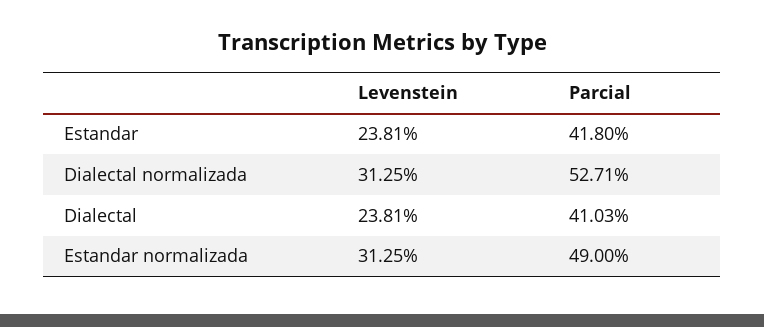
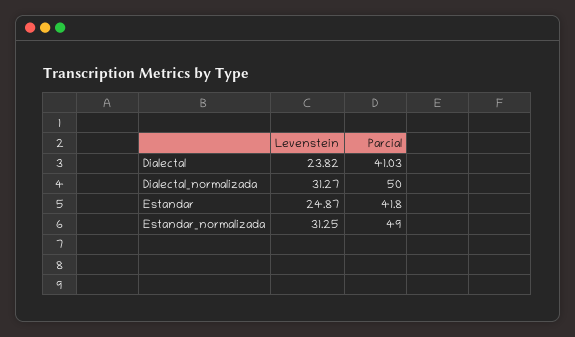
Levenstein, Estandar: 23.81 -> 24.87
Levenstein, Dialectal normalizada: 31.25 -> 31.27
Parcial, Dialectal normalizada: 52.71 -> 50
Levenstein, Dialectal: 23.81 -> 23.82

